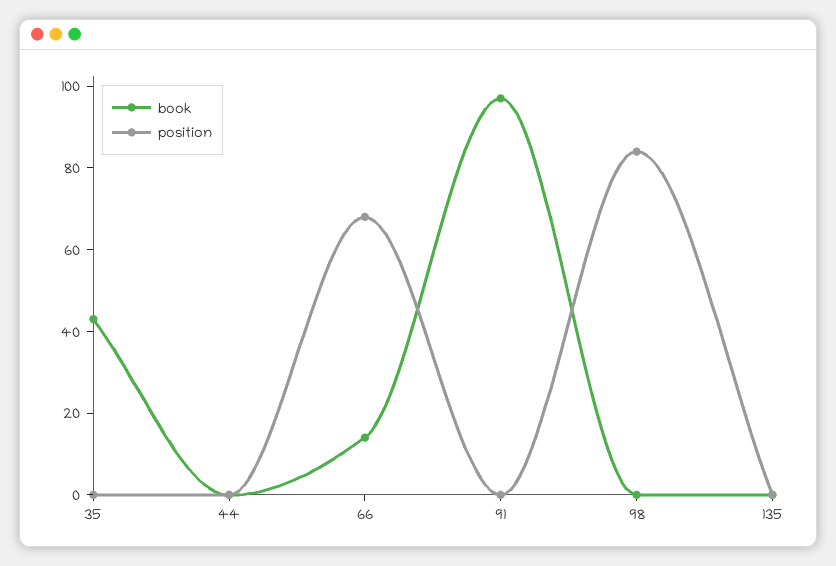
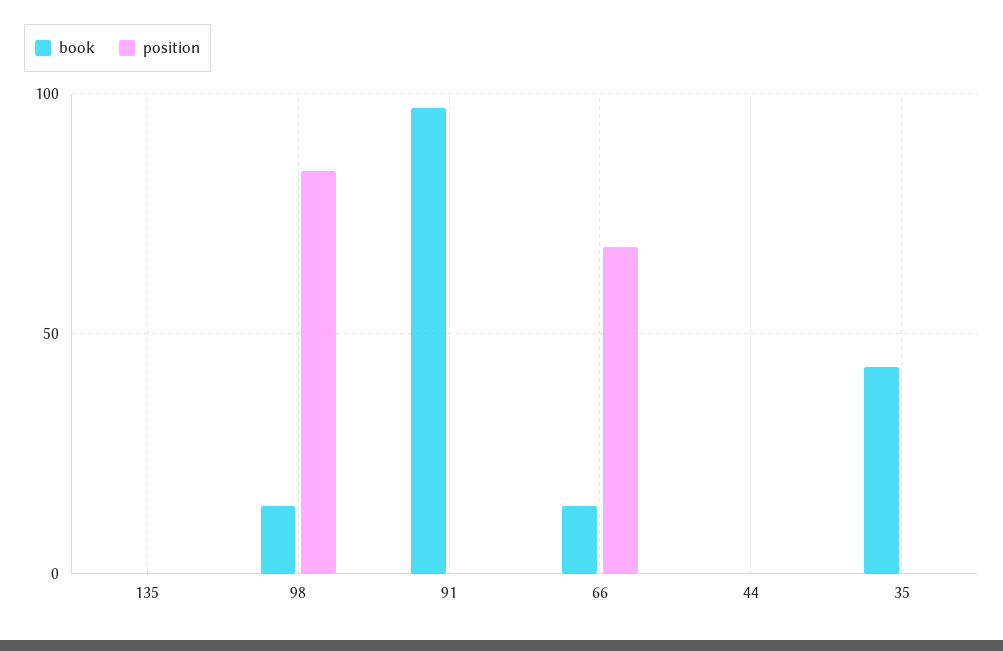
book, 98: 0 -> 15

